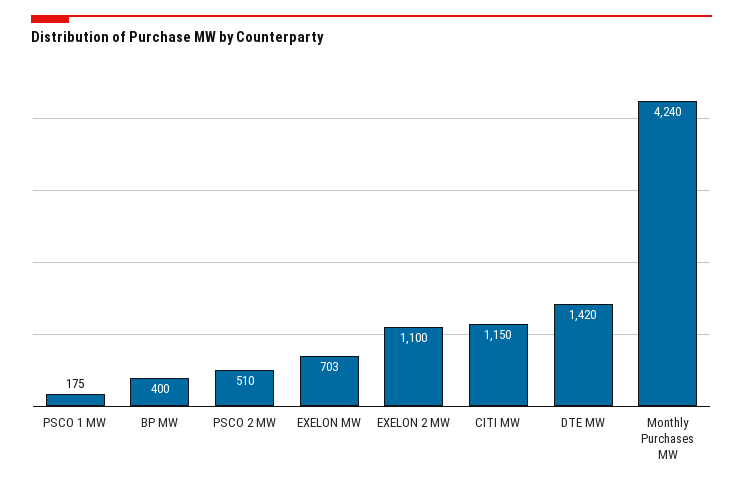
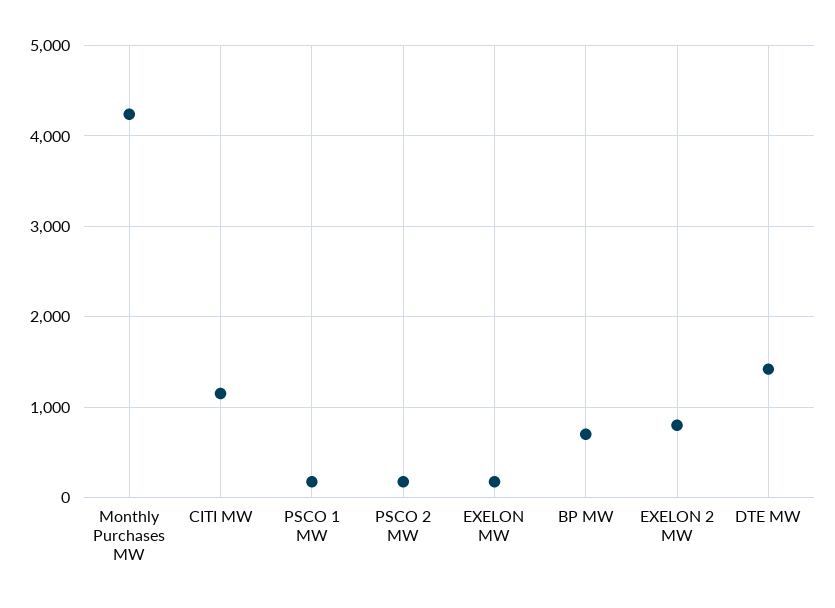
BP MW: 400 -> 700
PSCO 2 MW: 510 -> 200
EXELON MW: 703 -> 200
EXELON 2 MW: 1100 -> 800

